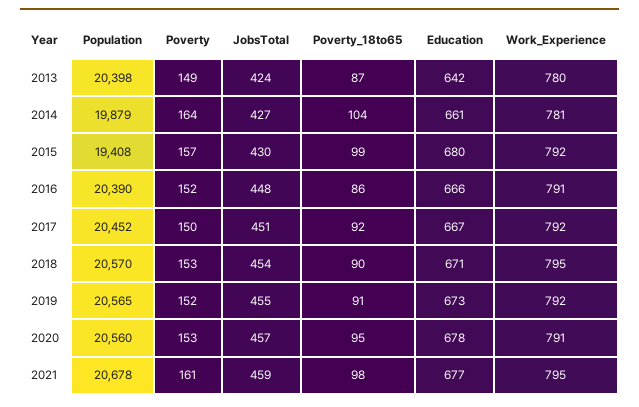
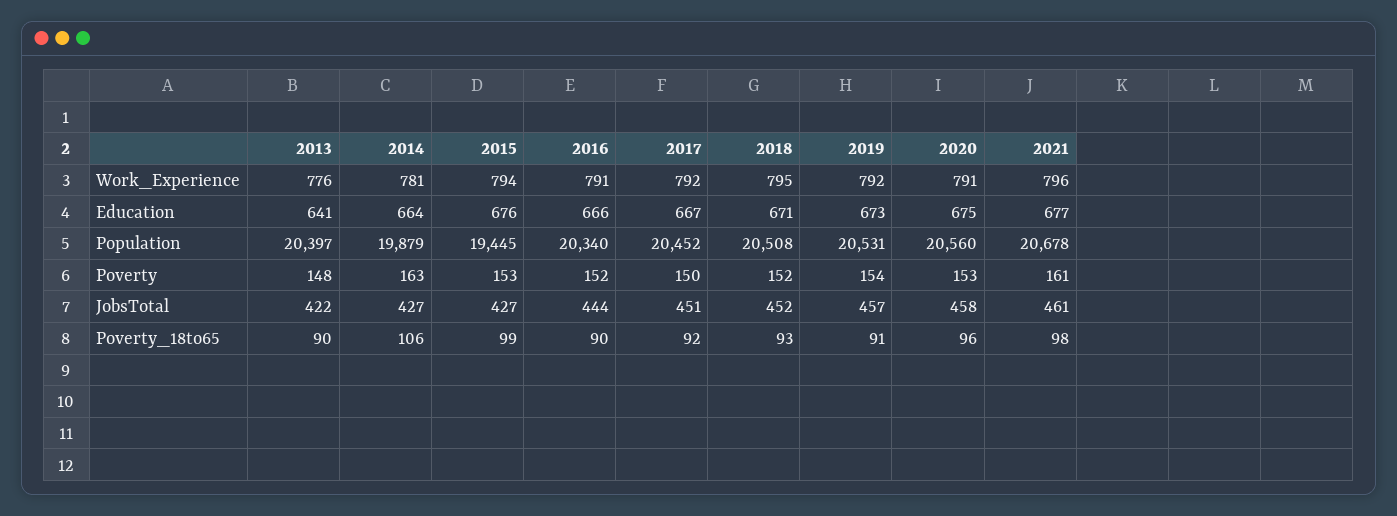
Population, 2013: 20398 -> 20397
Poverty, 2013: 149 -> 148
JobsTotal, 2013: 424 -> 422
Poverty_18to65, 2013: 87 -> 90
Education, 2013: 642 -> 641
Work_Experience, 2013: 780 -> 776
Poverty, 2014: 164 -> 163
Poverty_18to65, 2014: 104 -> 106
Education, 2014: 661 -> 664
Population, 2015: 19408 -> 19445
Poverty, 2015: 157 -> 153
JobsTotal, 2015: 430 -> 427
Education, 2015: 680 -> 676
Work_Experience, 2015: 792 -> 794
Population, 2016: 20390 -> 20340
JobsTotal, 2016: 448 -> 444
Poverty_18to65, 2016: 86 -> 90
Population, 2018: 20570 -> 20508
Poverty, 2018: 153 -> 152
JobsTotal, 2018: 454 -> 452
Poverty_18to65, 2018: 90 -> 93
Population, 2019: 20565 -> 20531
Poverty, 2019: 152 -> 154
JobsTotal, 2019: 455 -> 457
JobsTotal, 2020: 457 -> 458
Poverty_18to65, 2020: 95 -> 96
Education, 2020: 678 -> 675
JobsTotal, 2021: 459 -> 461
Work_Experience, 2021: 795 -> 796

